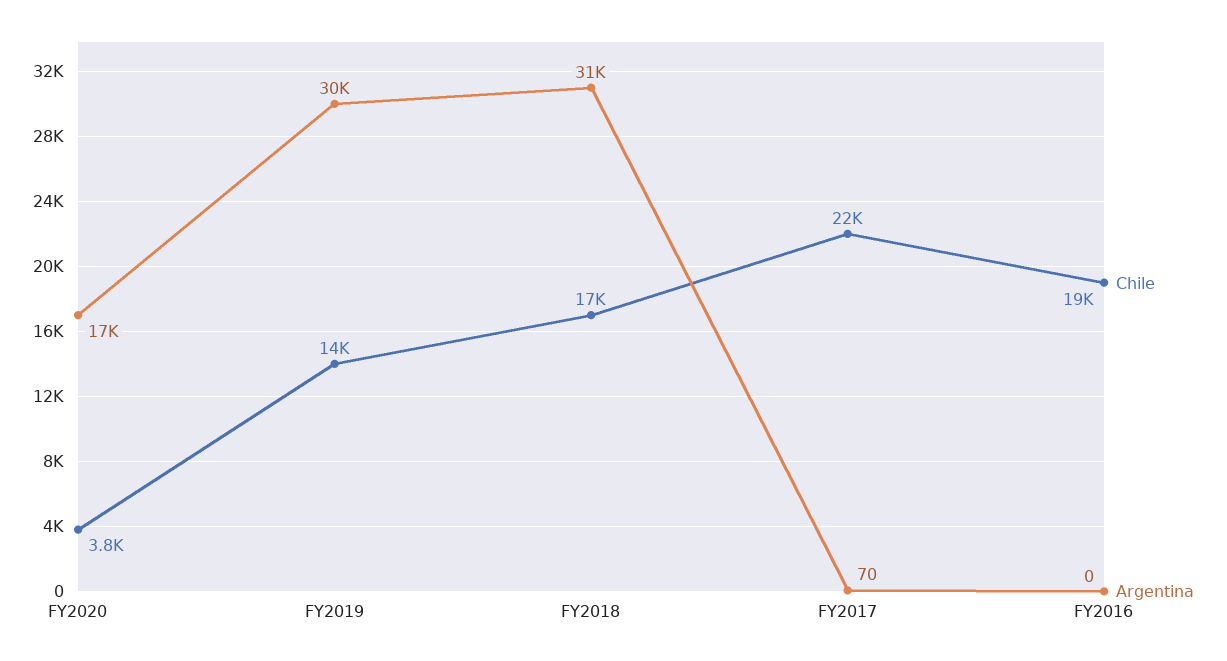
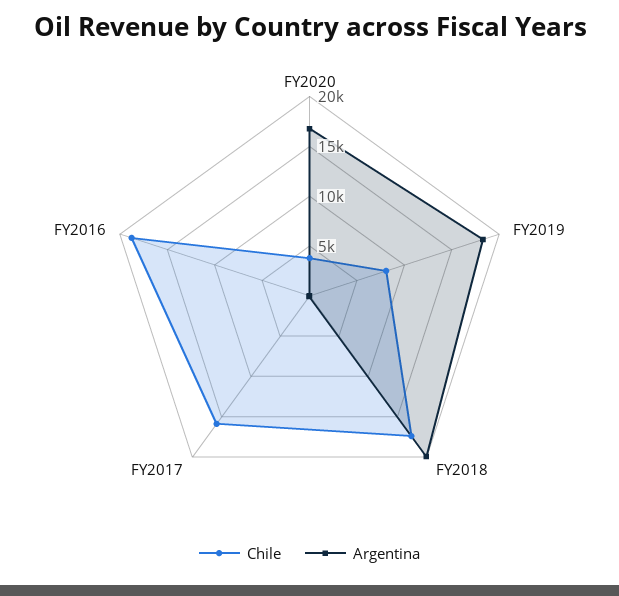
Chile, FY2019: 14000 -> 8000
Argentina, FY2019: 30000 -> 18000
Argentina, FY2018: 31000 -> 20000
Chile, FY2017: 22000 -> 16000

